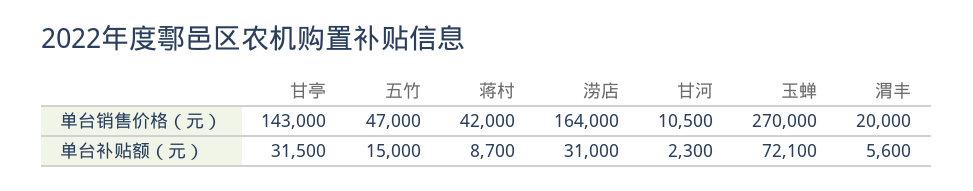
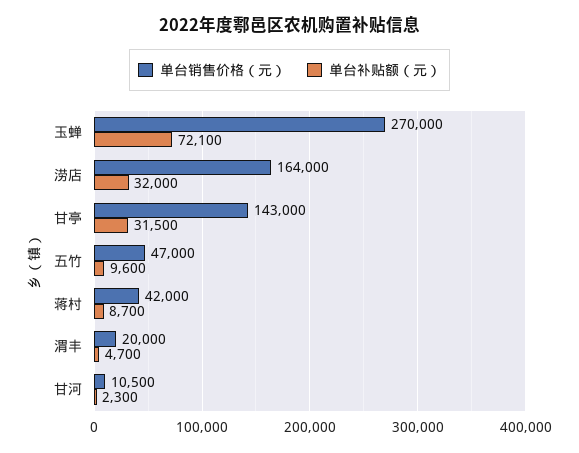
单台补贴额（元）, 五竹: 15000 -> 9600
单台补贴额（元）, 涝店: 31000 -> 32000
单台补贴额（元）, 渭丰: 5600 -> 4700

